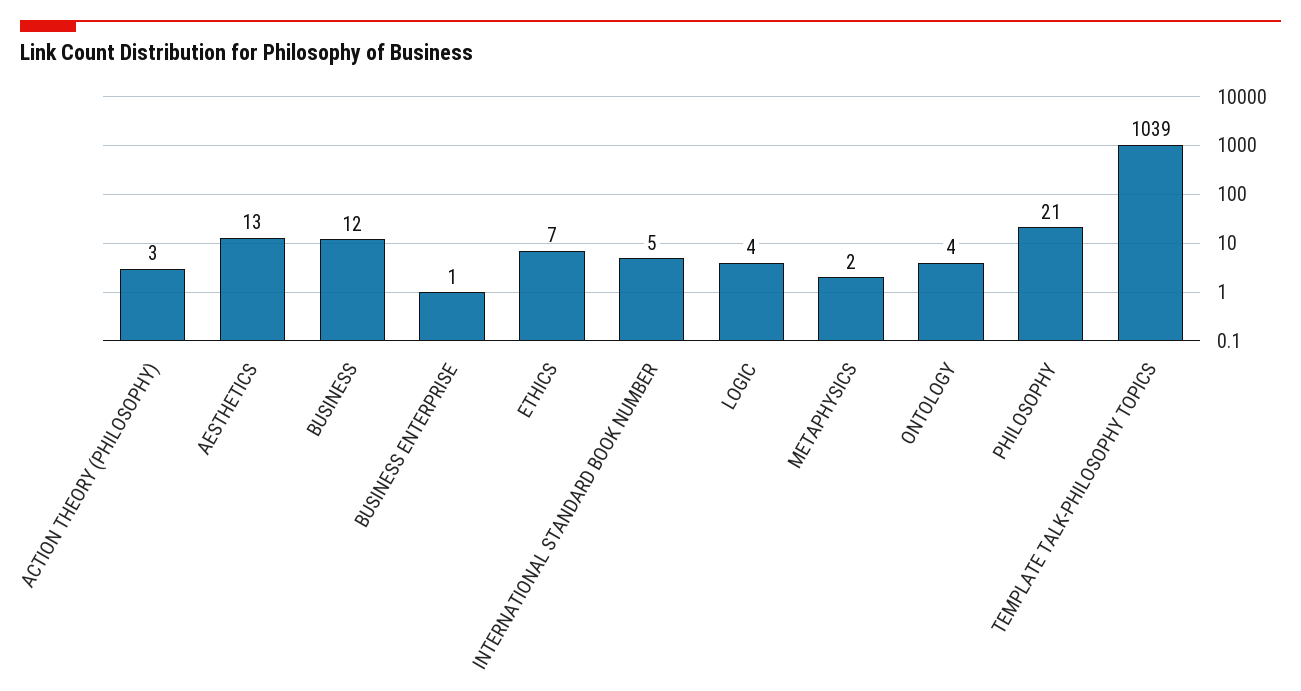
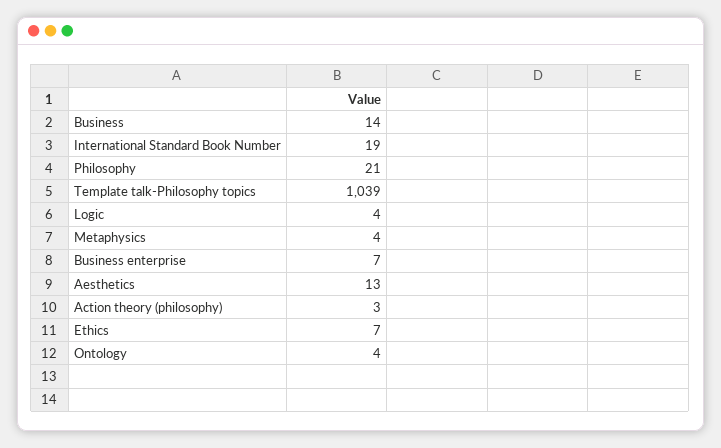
BUSINESS: 12 -> 14
BUSINESS ENTERPRISE: 1 -> 7
INTERNATIONAL STANDARD BOOK NUMBER: 5 -> 19
METAPHYSICS: 2 -> 4

